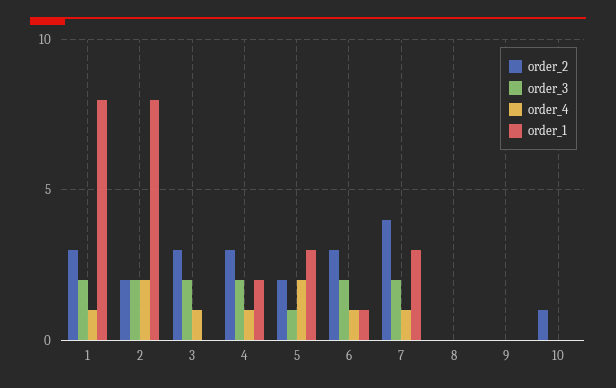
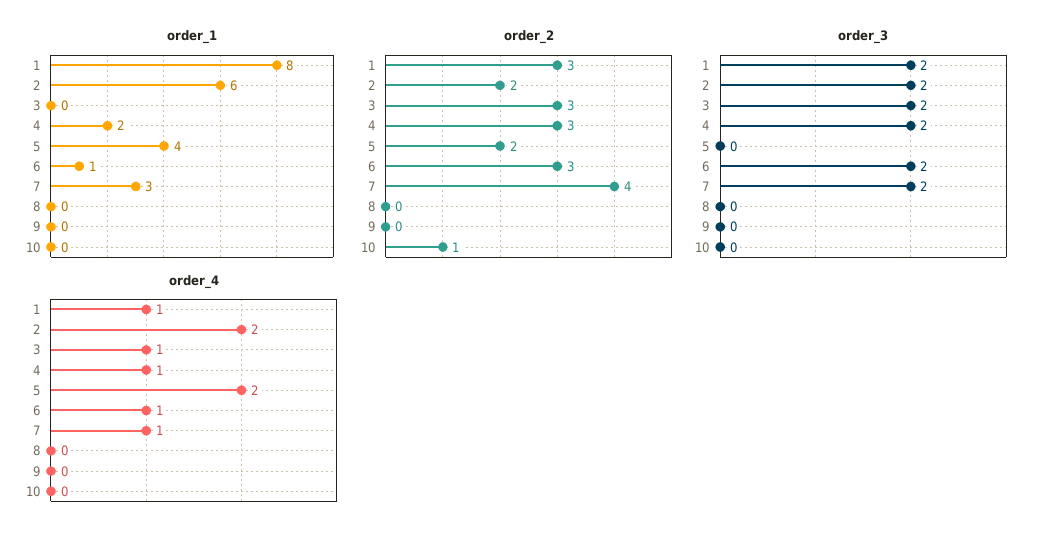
order_1, 2: 8 -> 6
order_3, 5: 1 -> 0
order_1, 5: 3 -> 4

